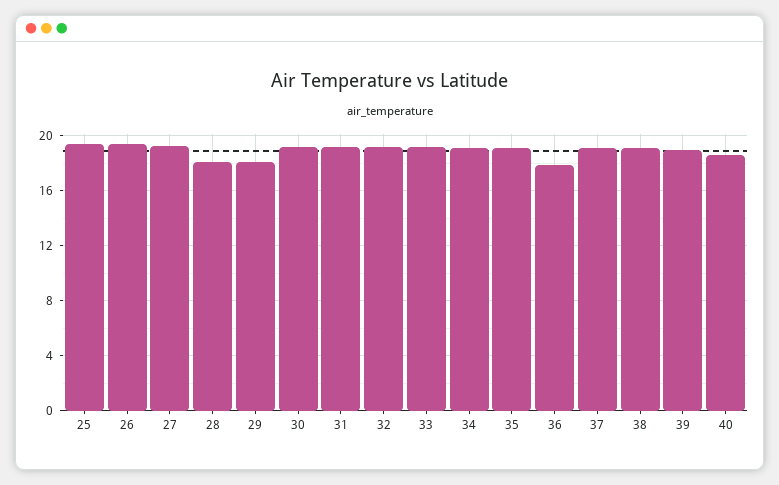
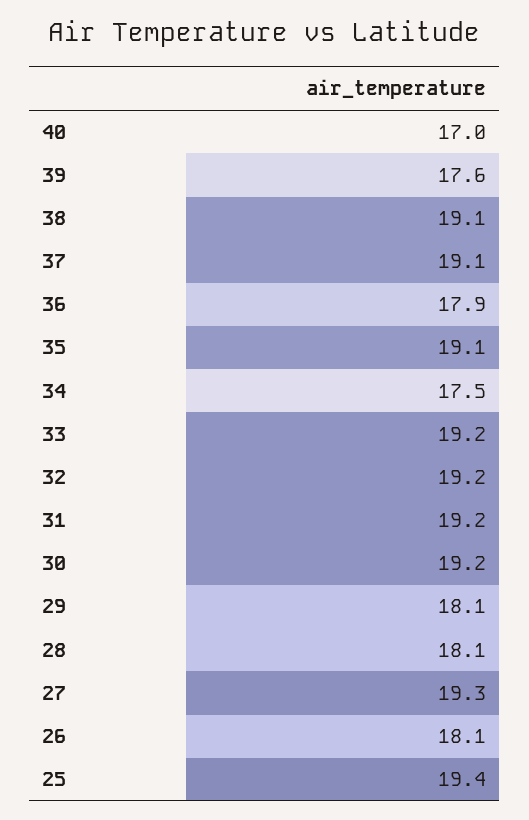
26: 19.5 -> 18.1
34: 19 -> 17.5
39: 19 -> 17.6
40: 18.5 -> 17

